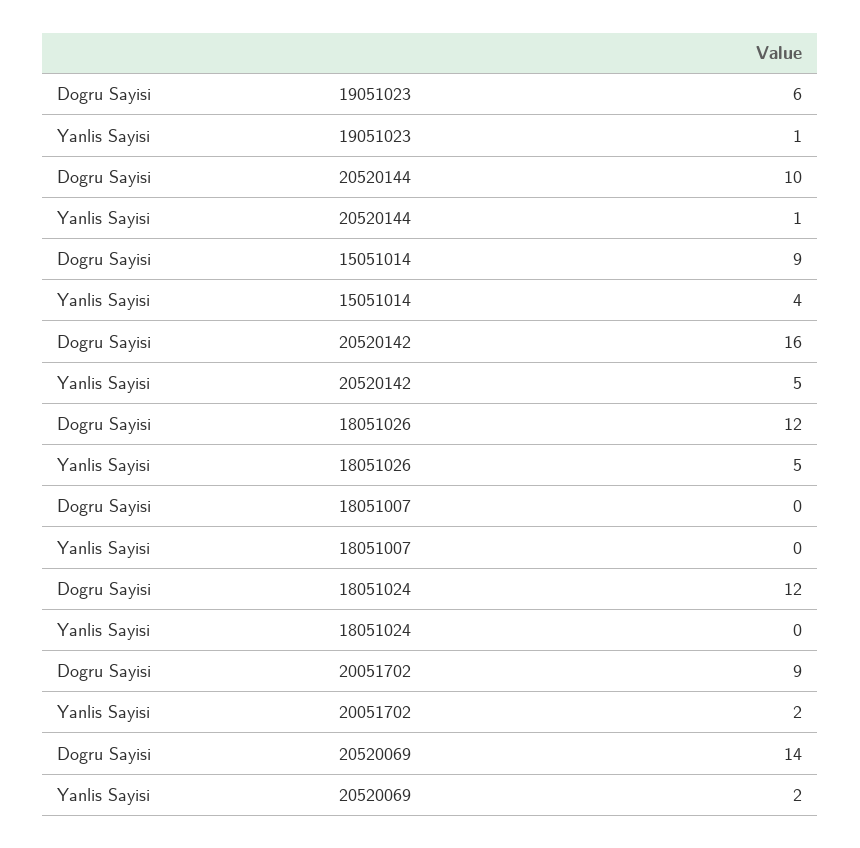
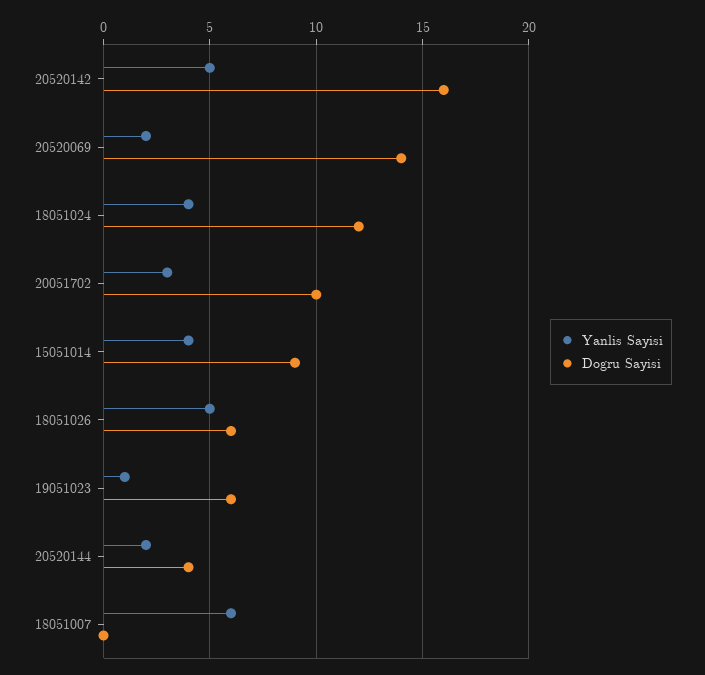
Dogru Sayisi, 20520144: 10 -> 4
Yanlis Sayisi, 20520144: 1 -> 2
Dogru Sayisi, 18051026: 12 -> 6
Yanlis Sayisi, 18051007: 0 -> 6
Yanlis Sayisi, 18051024: 0 -> 4
Dogru Sayisi, 20051702: 9 -> 10
Yanlis Sayisi, 20051702: 2 -> 3

